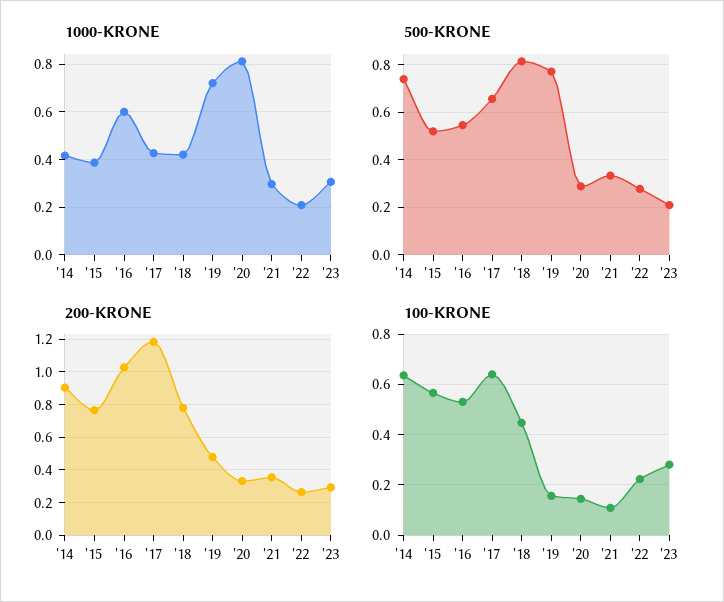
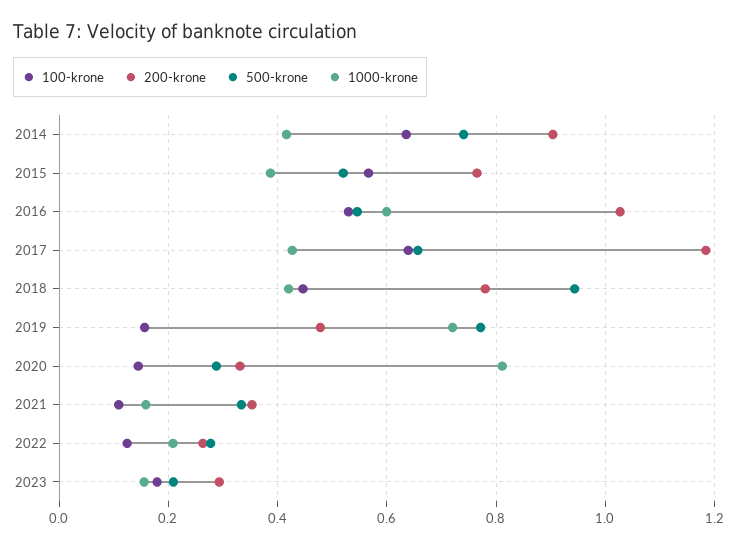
1000-KRONE, '21: 0.3 -> 0.16
1000-KRONE, '23: 0.3 -> 0.16
500-KRONE, '18: 0.8 -> 0.94
100-KRONE, '22: 0.225 -> 0.12
100-KRONE, '23: 0.275 -> 0.18

